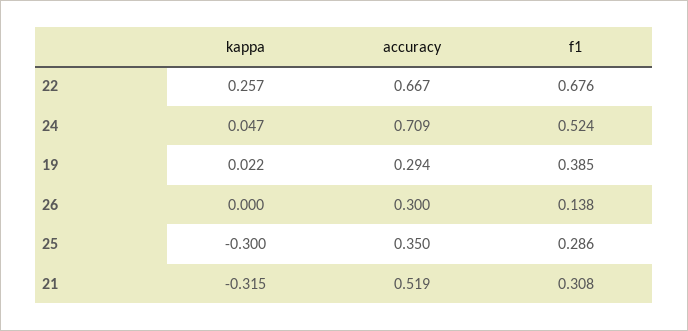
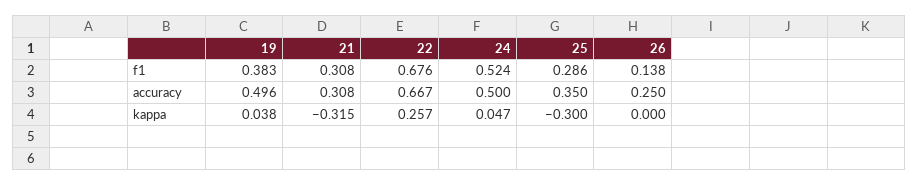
accuracy, 24: 0.709 -> 0.5
kappa, 19: 0.022 -> 0.038
accuracy, 19: 0.294 -> 0.496
f1, 19: 0.385 -> 0.383
accuracy, 26: 0.3 -> 0.25
accuracy, 21: 0.519 -> 0.308

